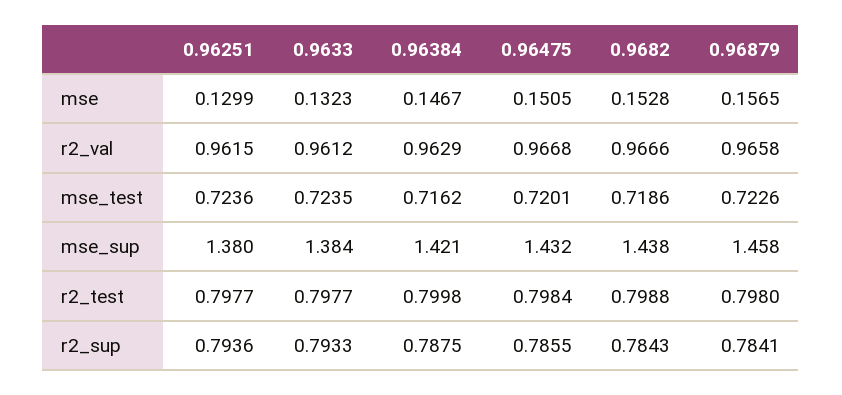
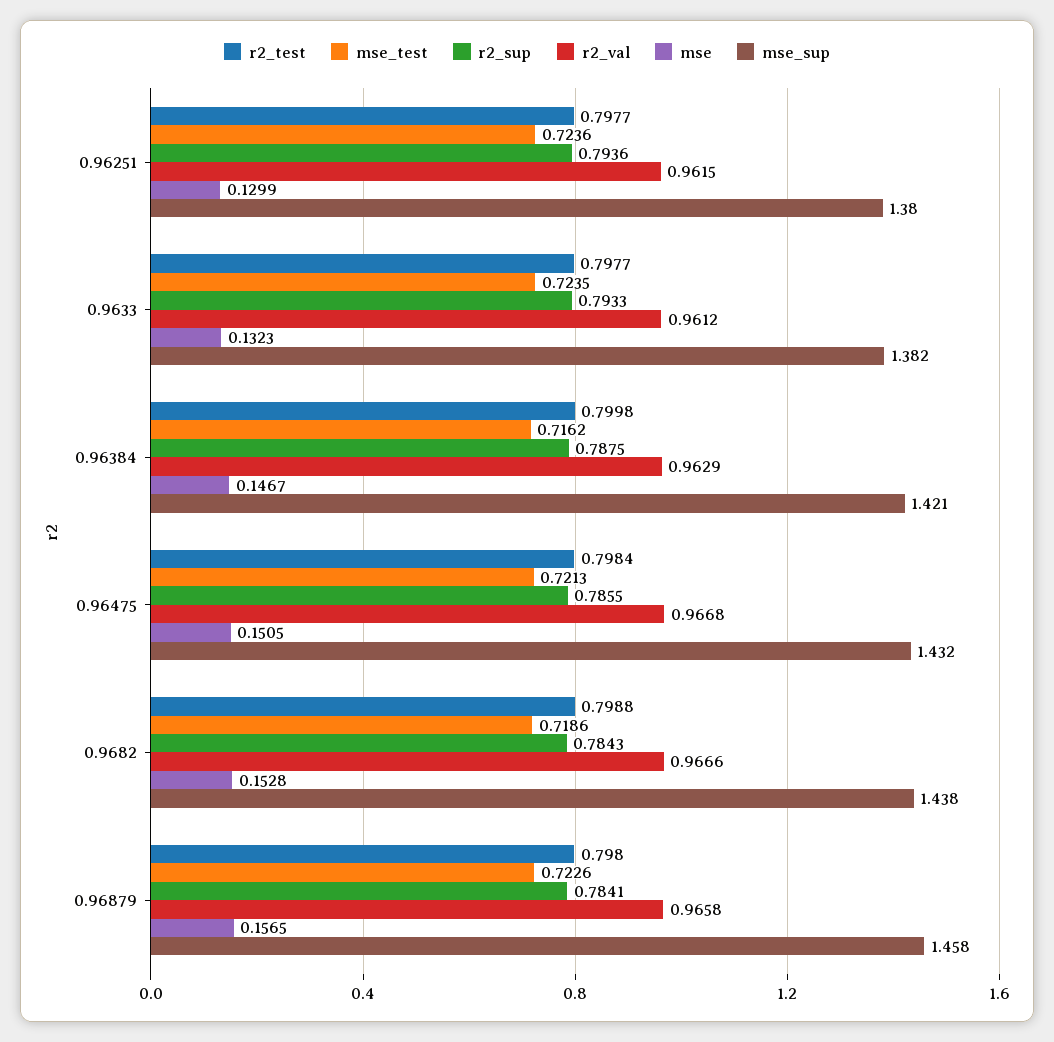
mse_test, 0.96475: 0.7201 -> 0.7213
mse_sup, 0.9633: 1.384 -> 1.382

